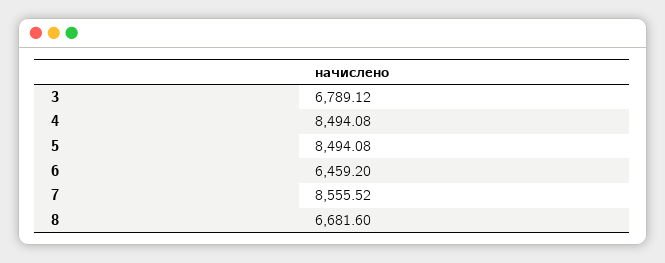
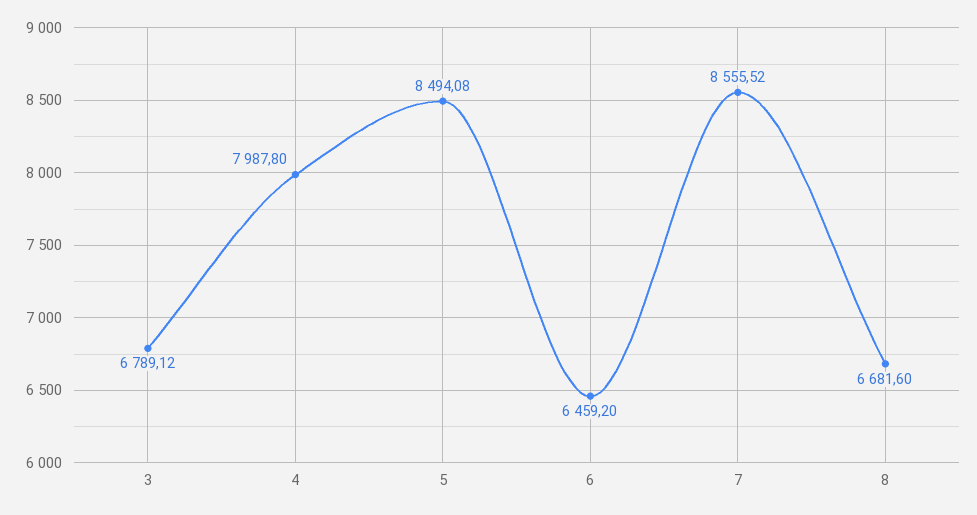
4: 8494.08 -> 7987.8

